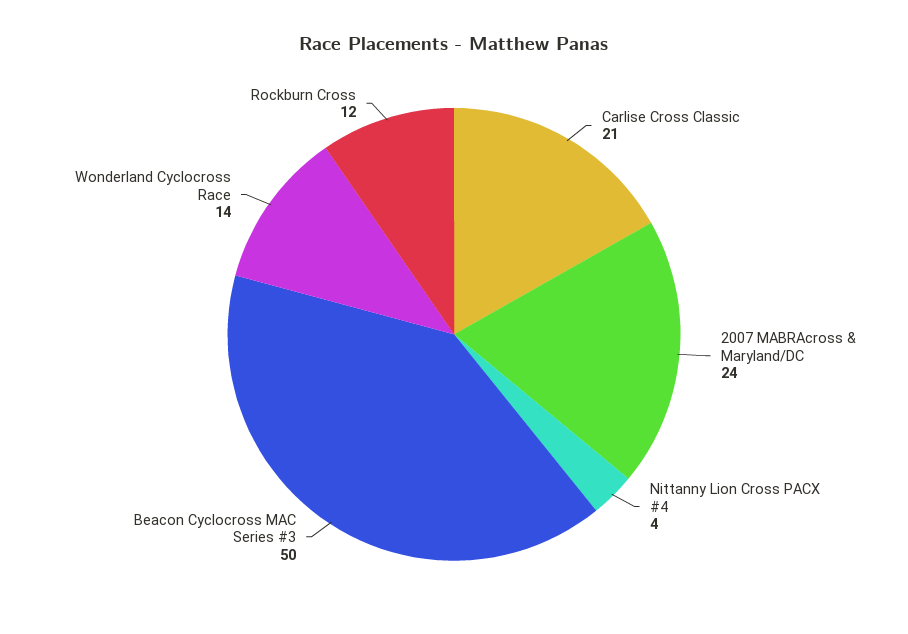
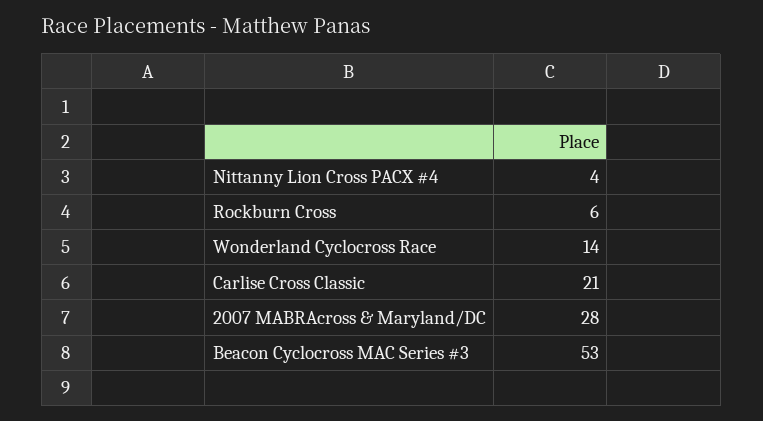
2007 MABRAcross & Maryland/DC: 24 -> 28
Beacon Cyclocross MAC Series #3: 50 -> 53
Rockburn Cross: 12 -> 6

